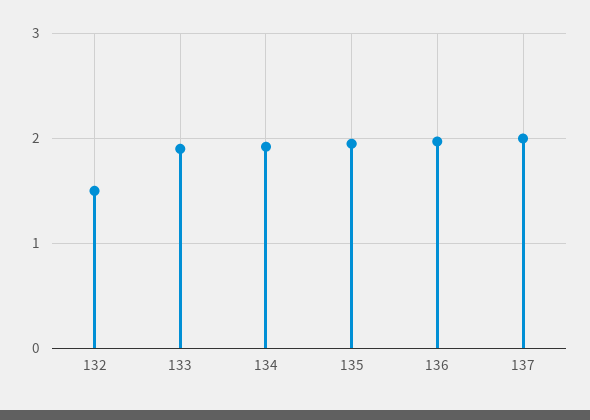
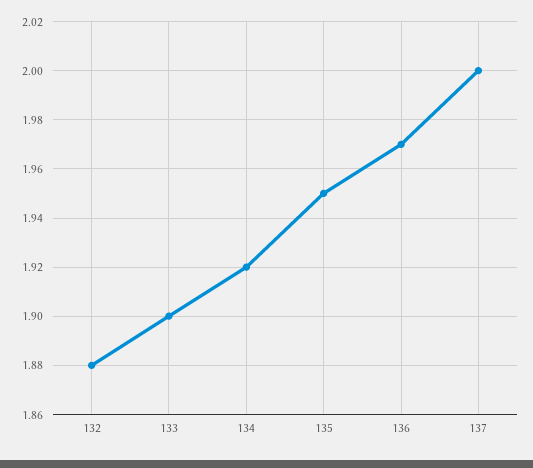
132: 1.5 -> 1.88

